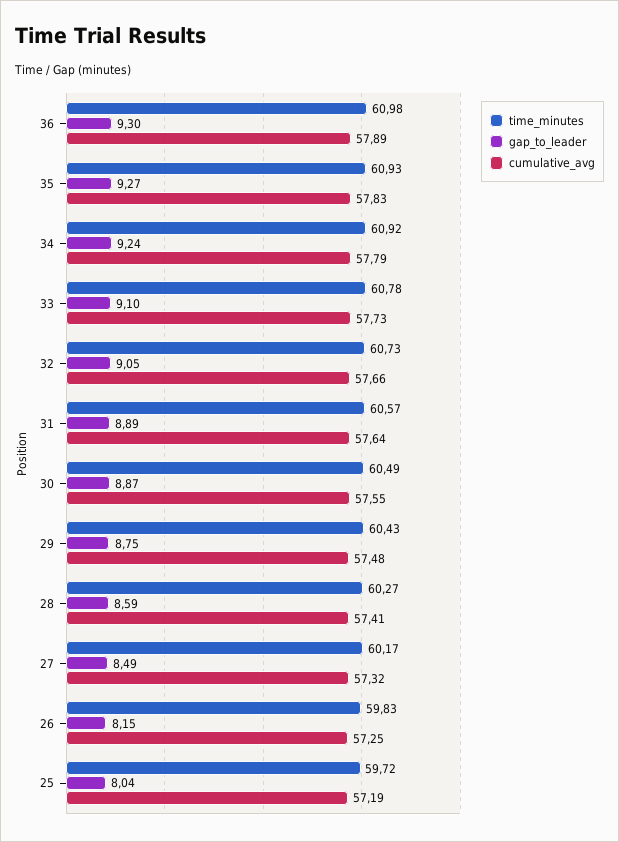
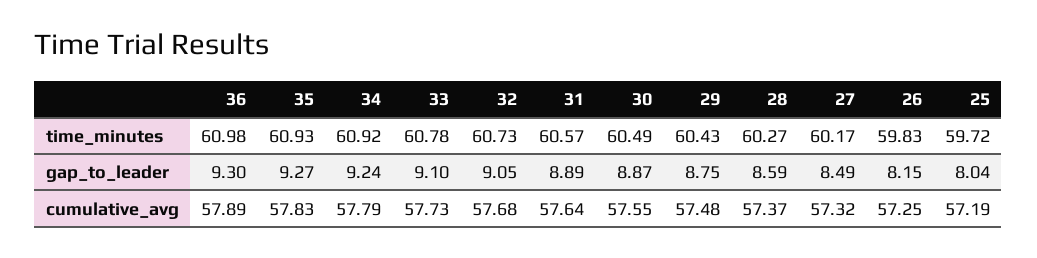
cumulative_avg, 32: 57.66 -> 57.68
cumulative_avg, 28: 57.41 -> 57.37

